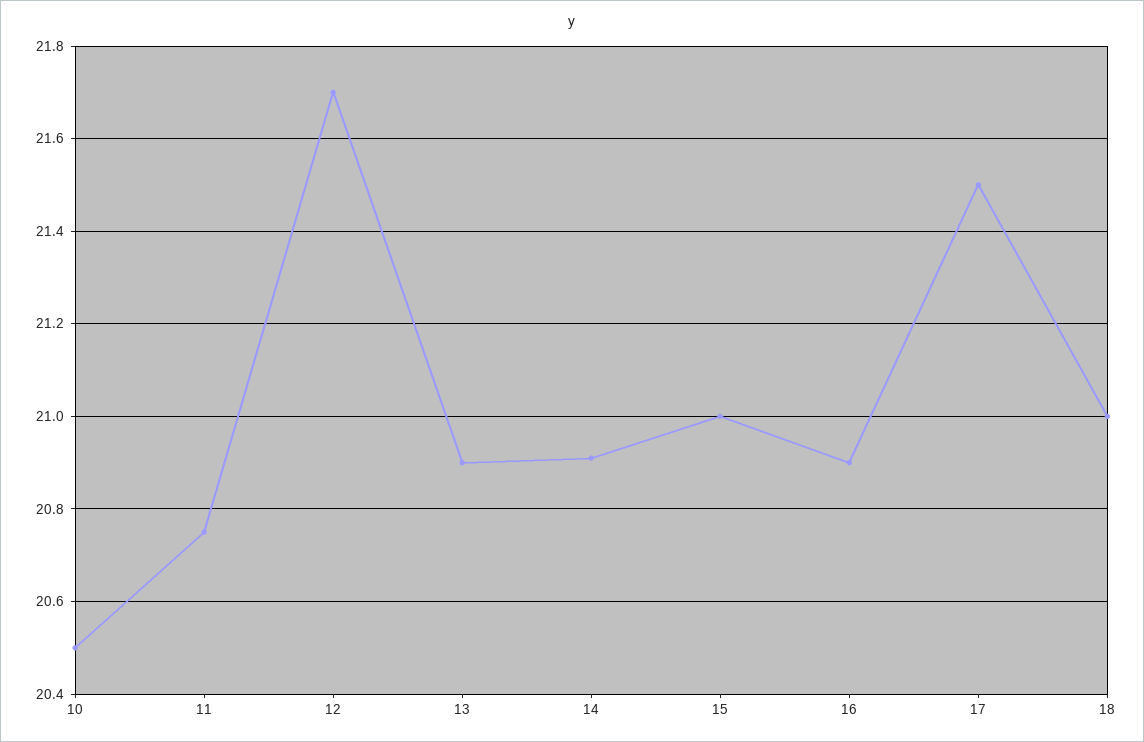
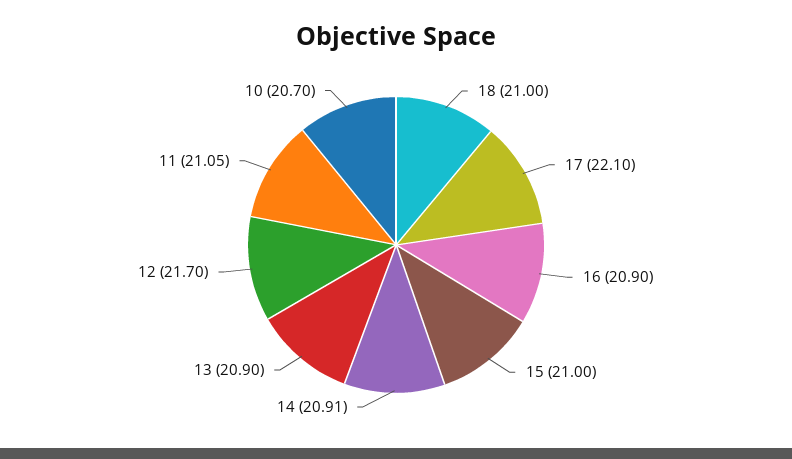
10: 20.5 -> 20.7
11: 20.75 -> 21.05
17: 21.5 -> 22.1

